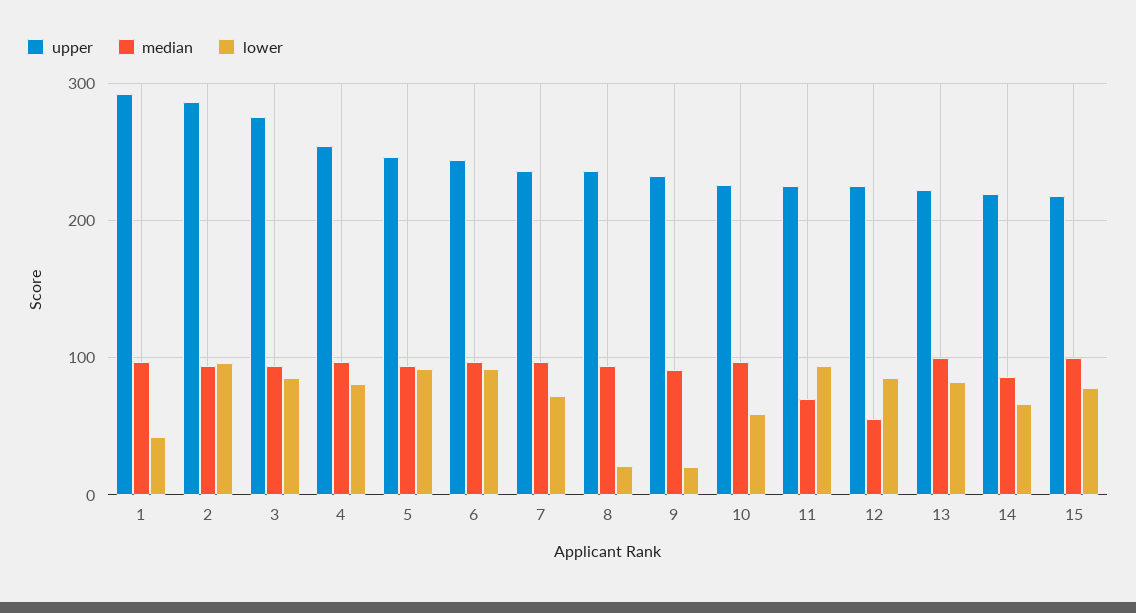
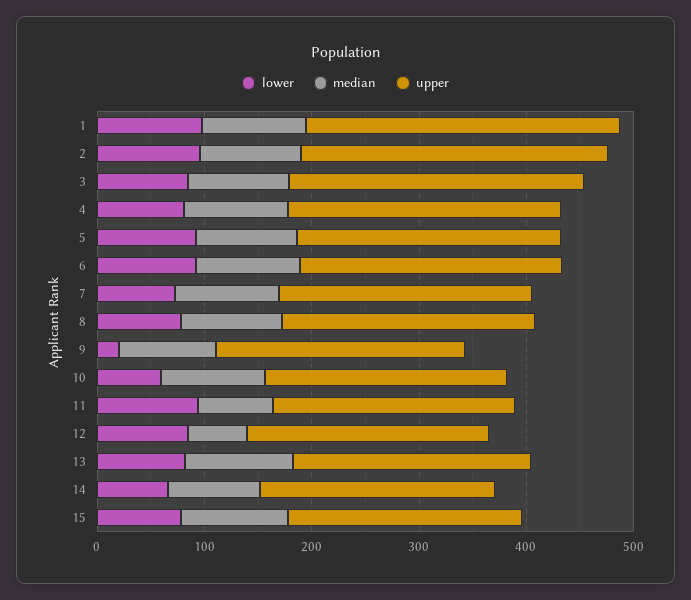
lower, 1: 40 -> 100
lower, 8: 20 -> 80

